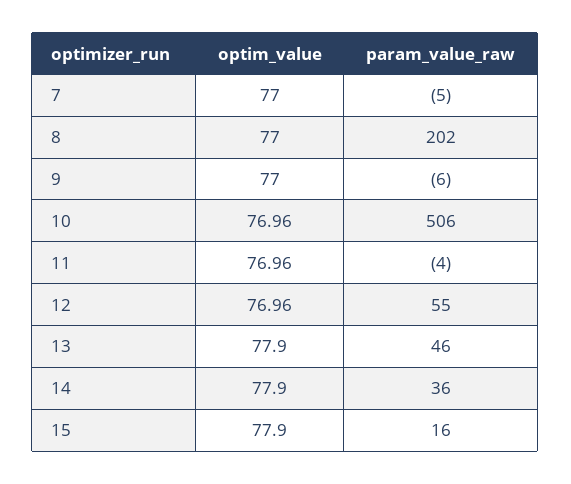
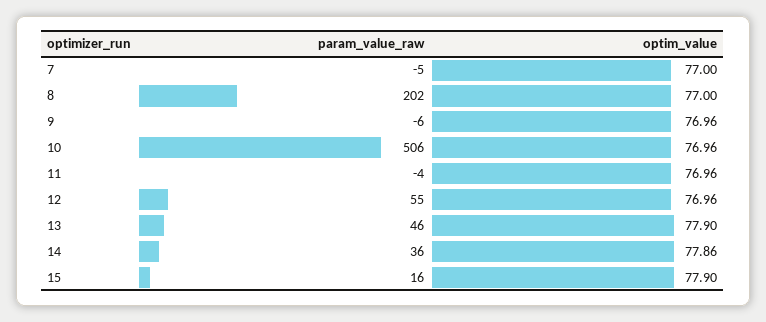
optim_value, 9: 77 -> 76.96
optim_value, 14: 77.9 -> 77.86

